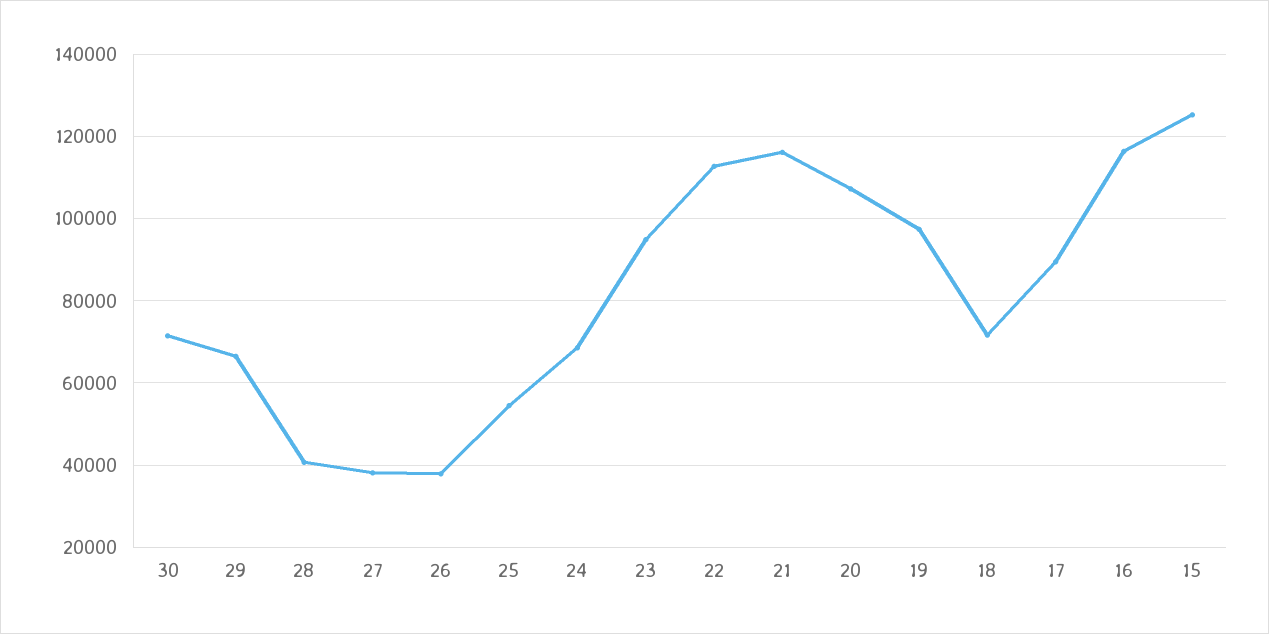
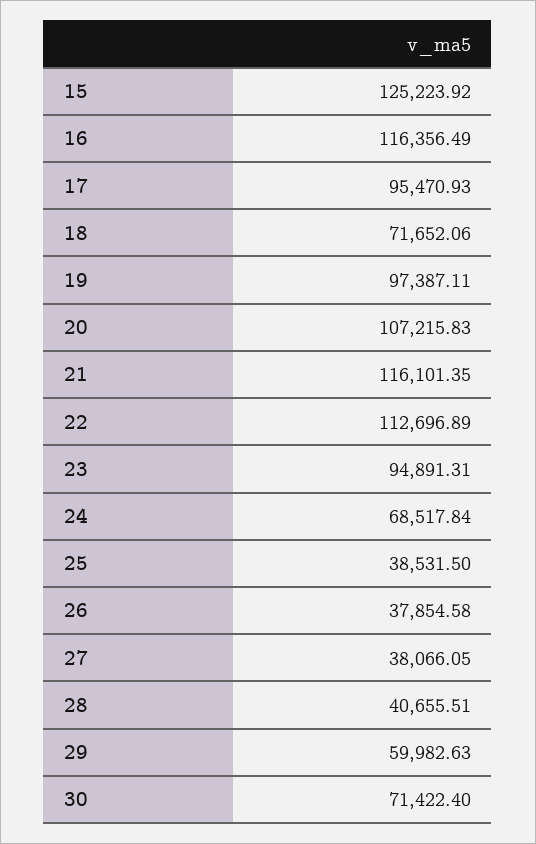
29: 66000 -> 59982.63
25: 54000 -> 38531.5
17: 90000 -> 95470.93

